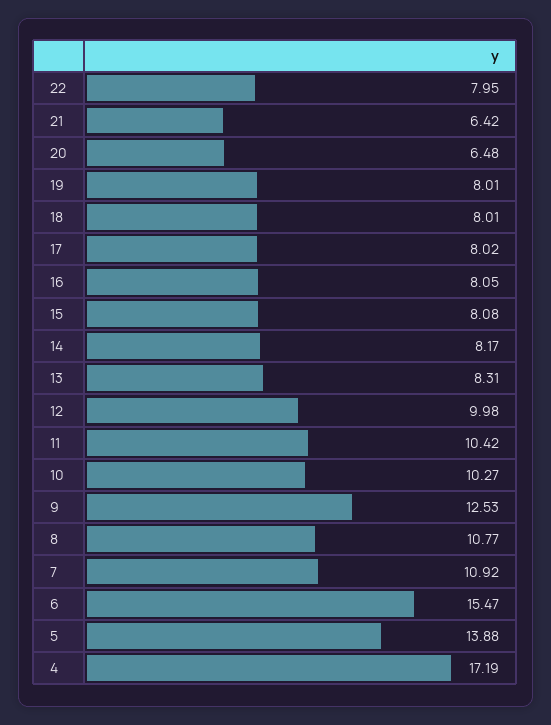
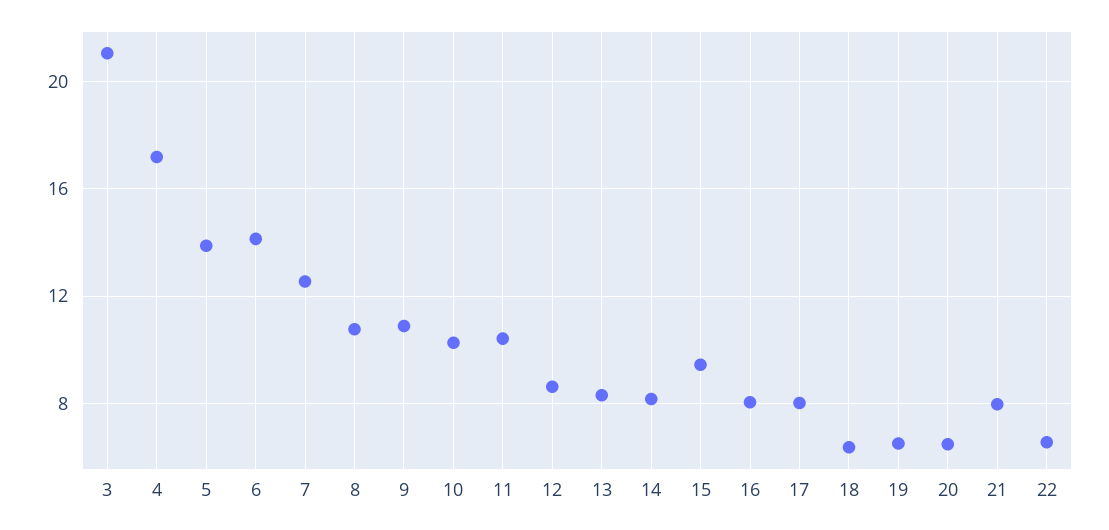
22: 7.95 -> 6.5
21: 6.42 -> 8
19: 8.01 -> 6.5
18: 8.01 -> 6.5
15: 8.08 -> 9.5
12: 9.98 -> 8.5
9: 12.53 -> 11
7: 10.92 -> 12.5
6: 15.47 -> 14
3: none -> 21

